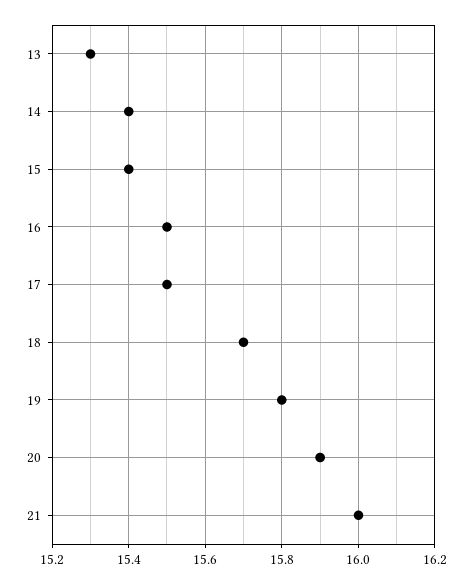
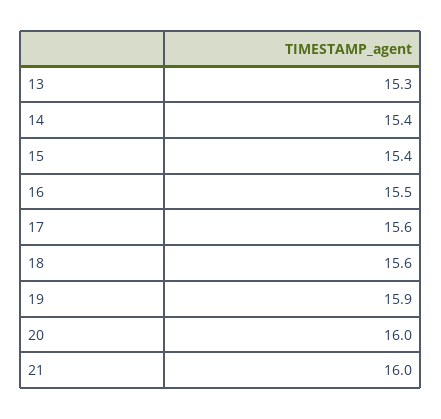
17: 15.5 -> 15.6
18: 15.7 -> 15.6
19: 15.8 -> 15.9
20: 15.9 -> 16

